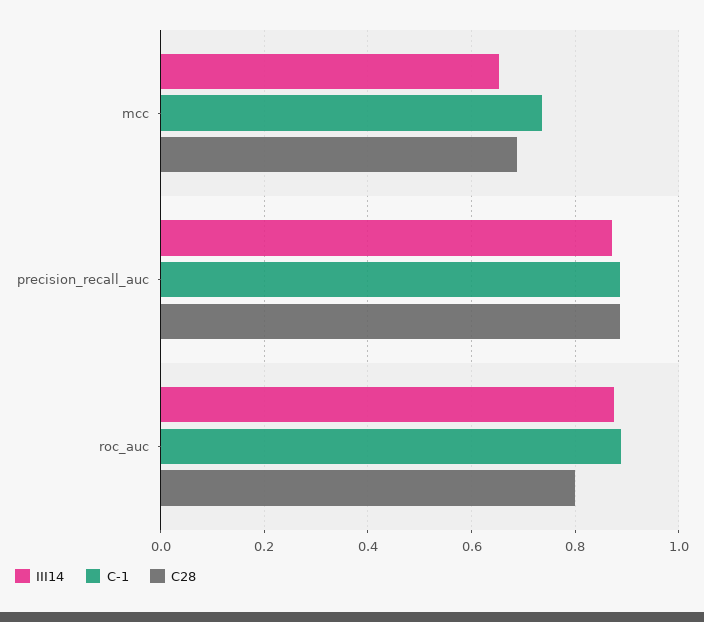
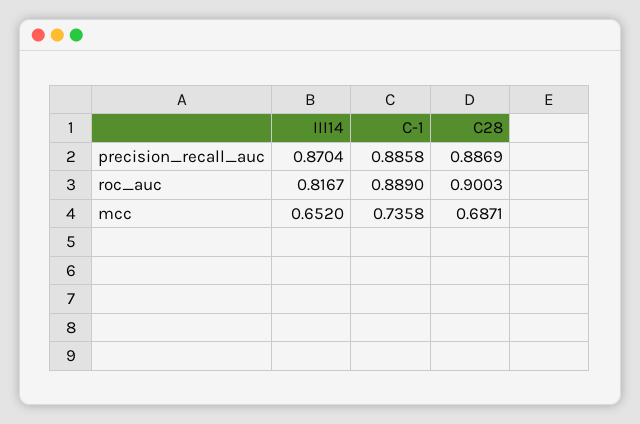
III14, roc_auc: 0.88 -> 0.8167
C28, roc_auc: 0.8 -> 0.9003

